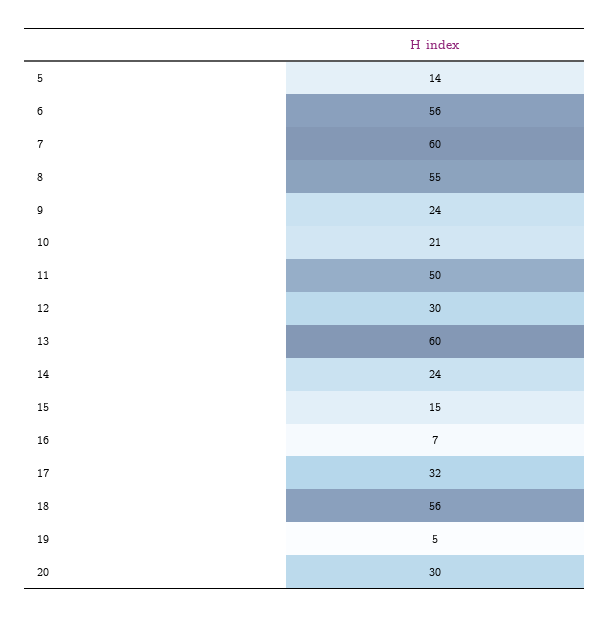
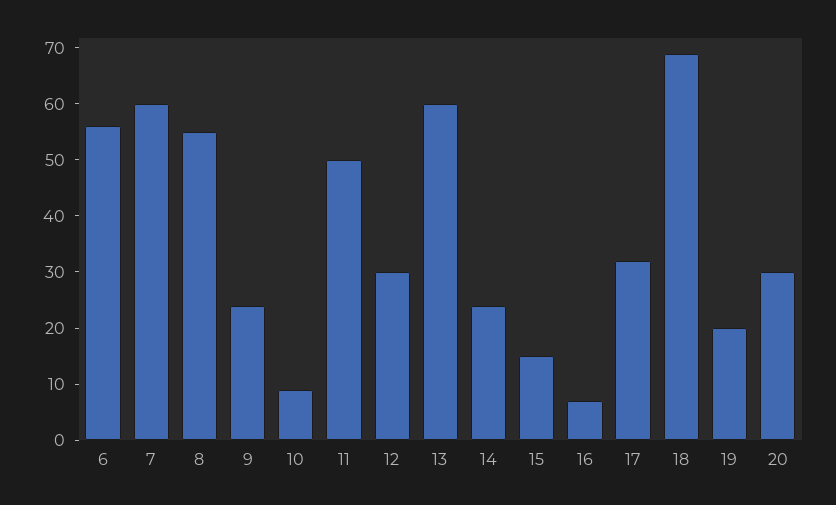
5: 14 -> none
10: 21 -> 10
18: 56 -> 70
19: 5 -> 20

